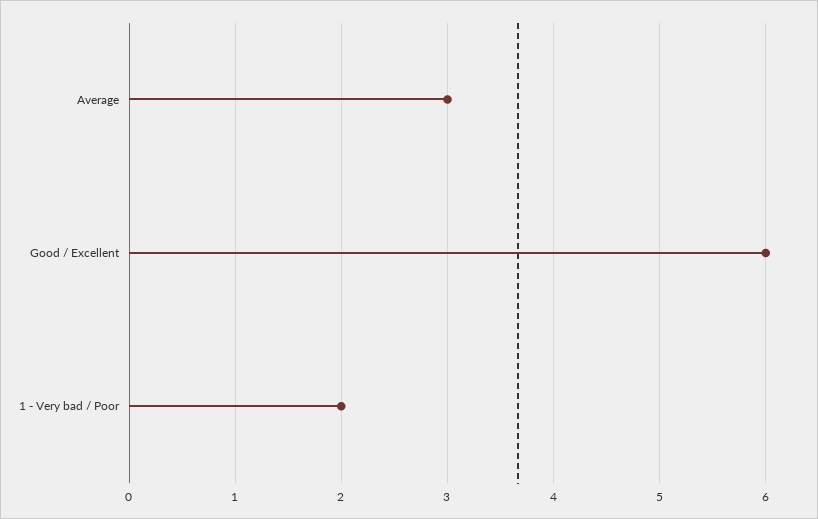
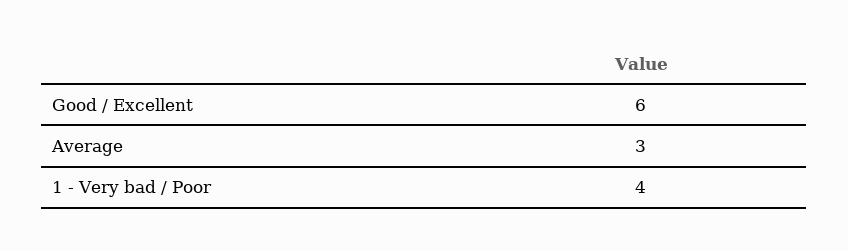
1 - Very bad / Poor: 2 -> 4

